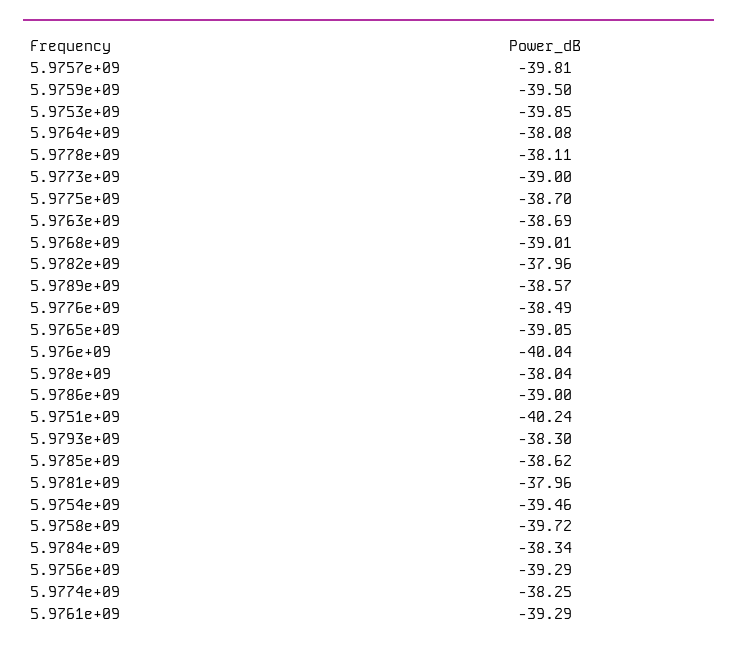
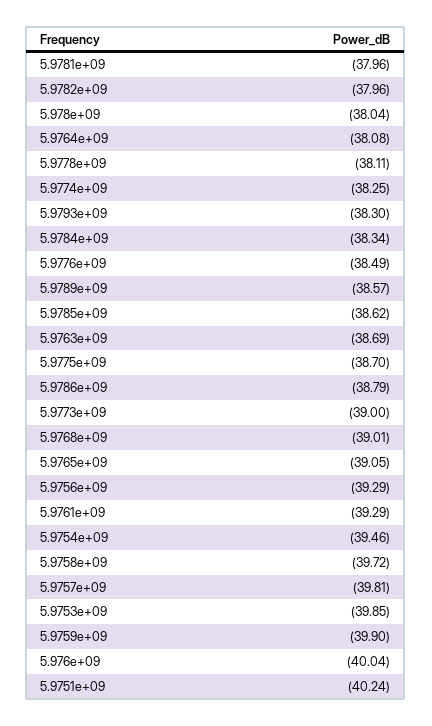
5.9759e+09: -39.5 -> -39.9
5.9786e+09: -39 -> -38.79

